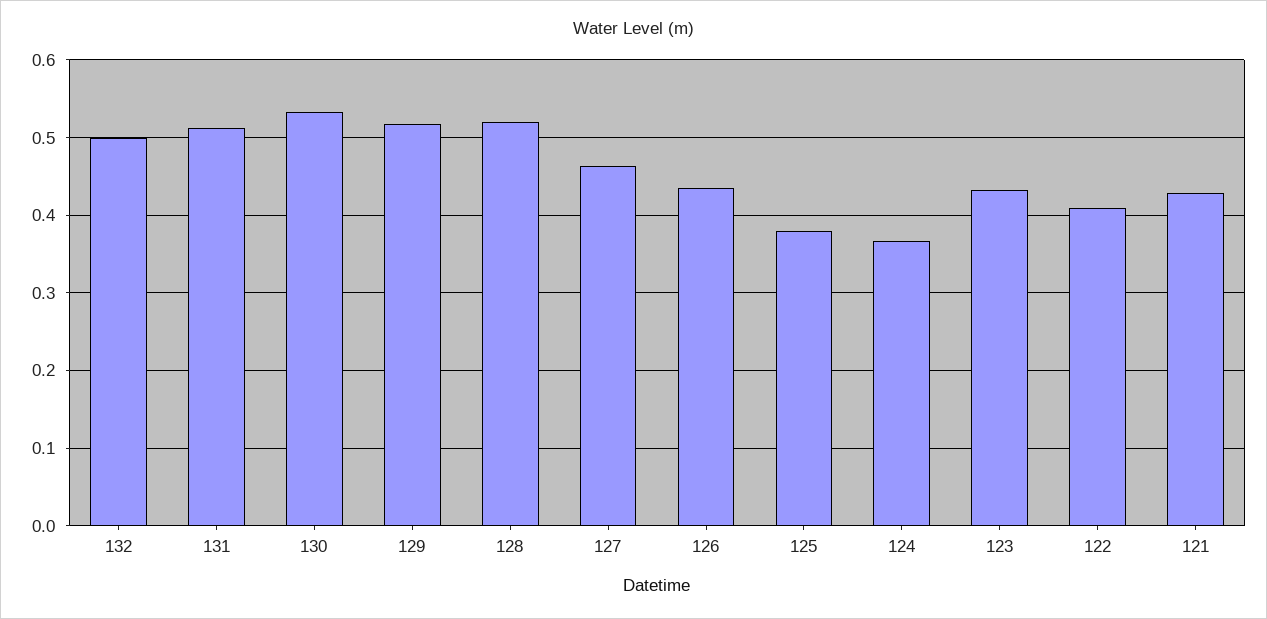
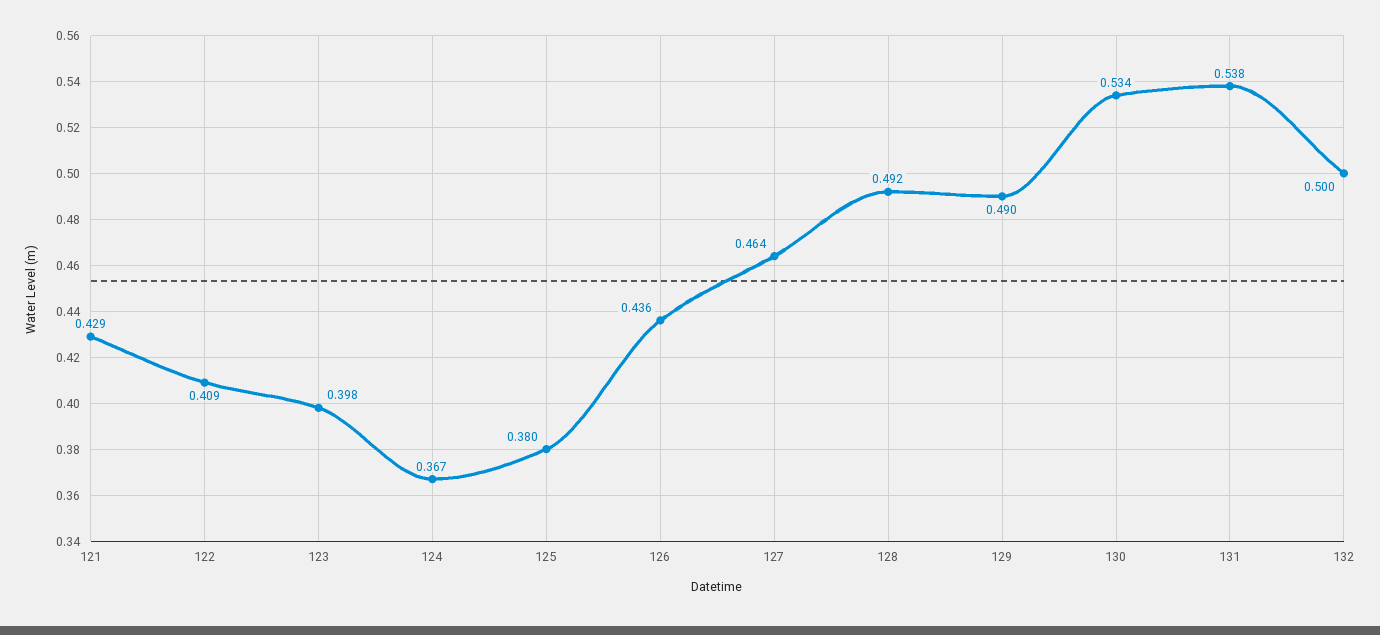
131: 0.51 -> 0.538
129: 0.52 -> 0.49
128: 0.52 -> 0.492
123: 0.43 -> 0.398

